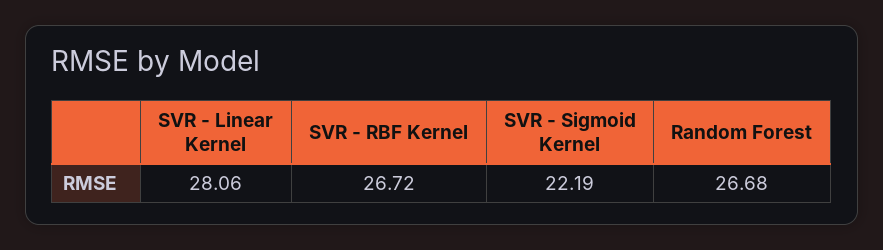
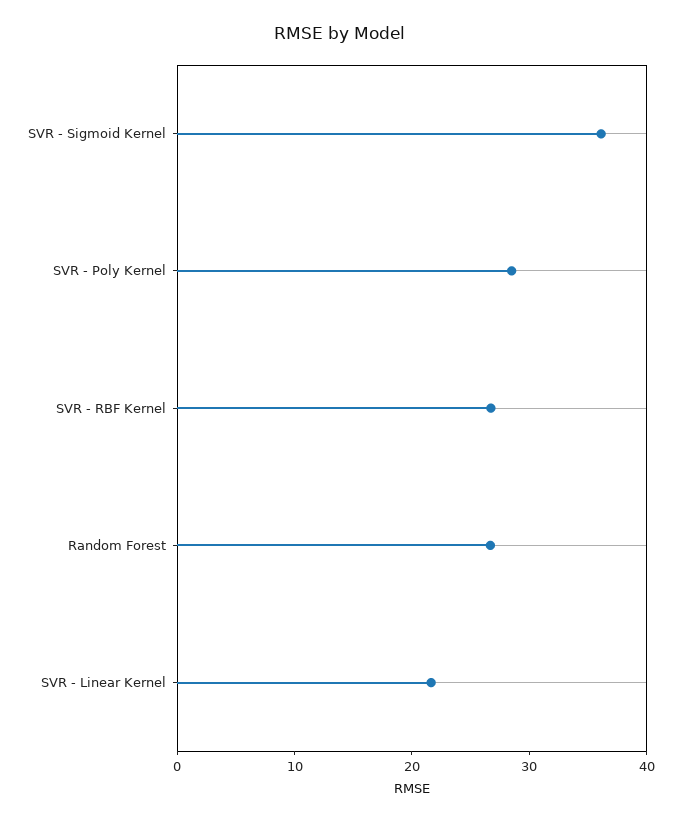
SVR - Linear Kernel: 28.06 -> 22
SVR - Sigmoid Kernel: 22.19 -> 36
SVR - Poly Kernel: none -> 28

